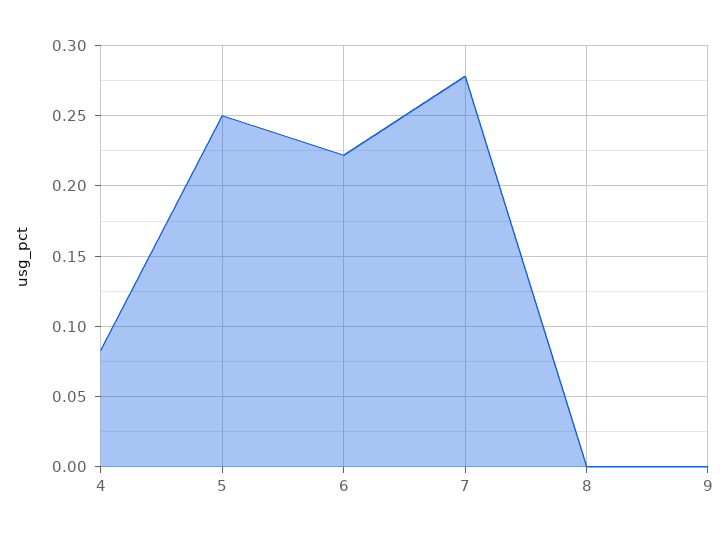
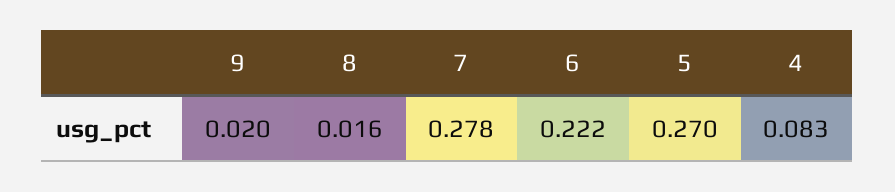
5: 0.25 -> 0.27
8: 0 -> 0.016
9: 0 -> 0.02

